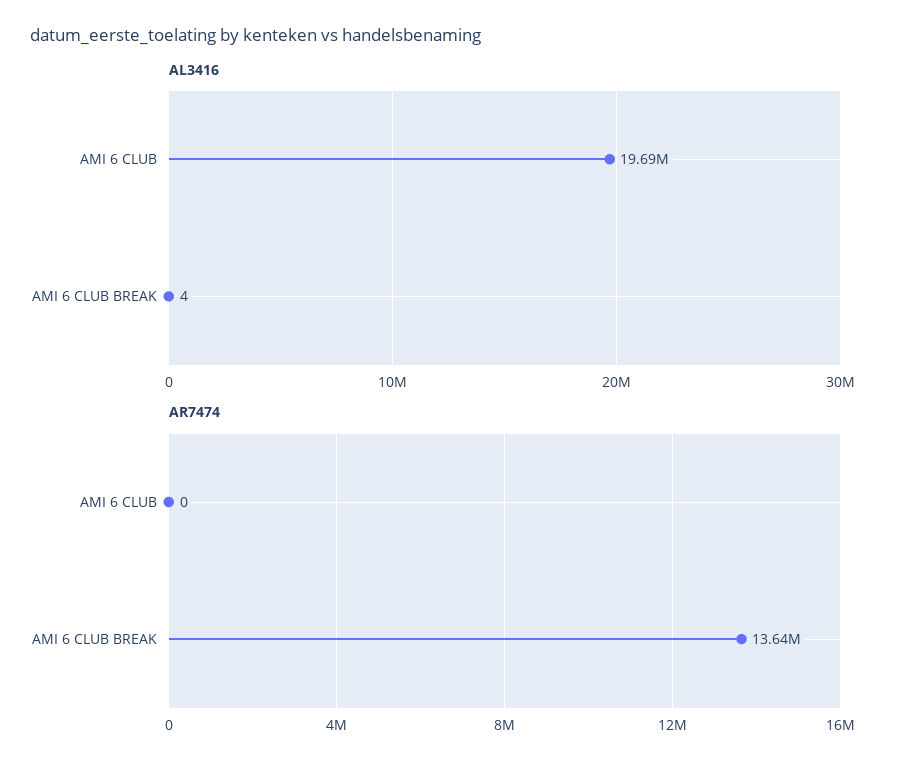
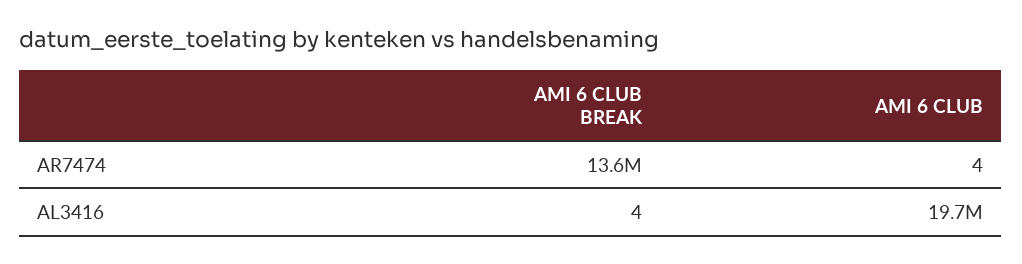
AR7474, AMI 6 CLUB: 0 -> 4

